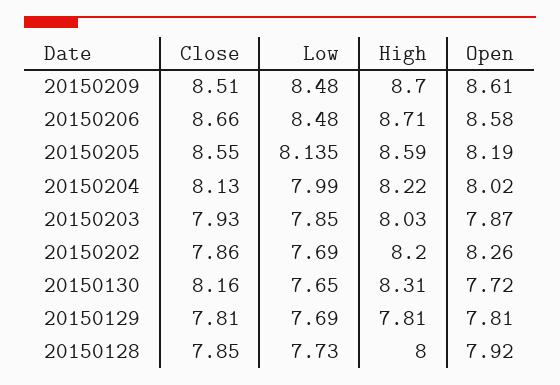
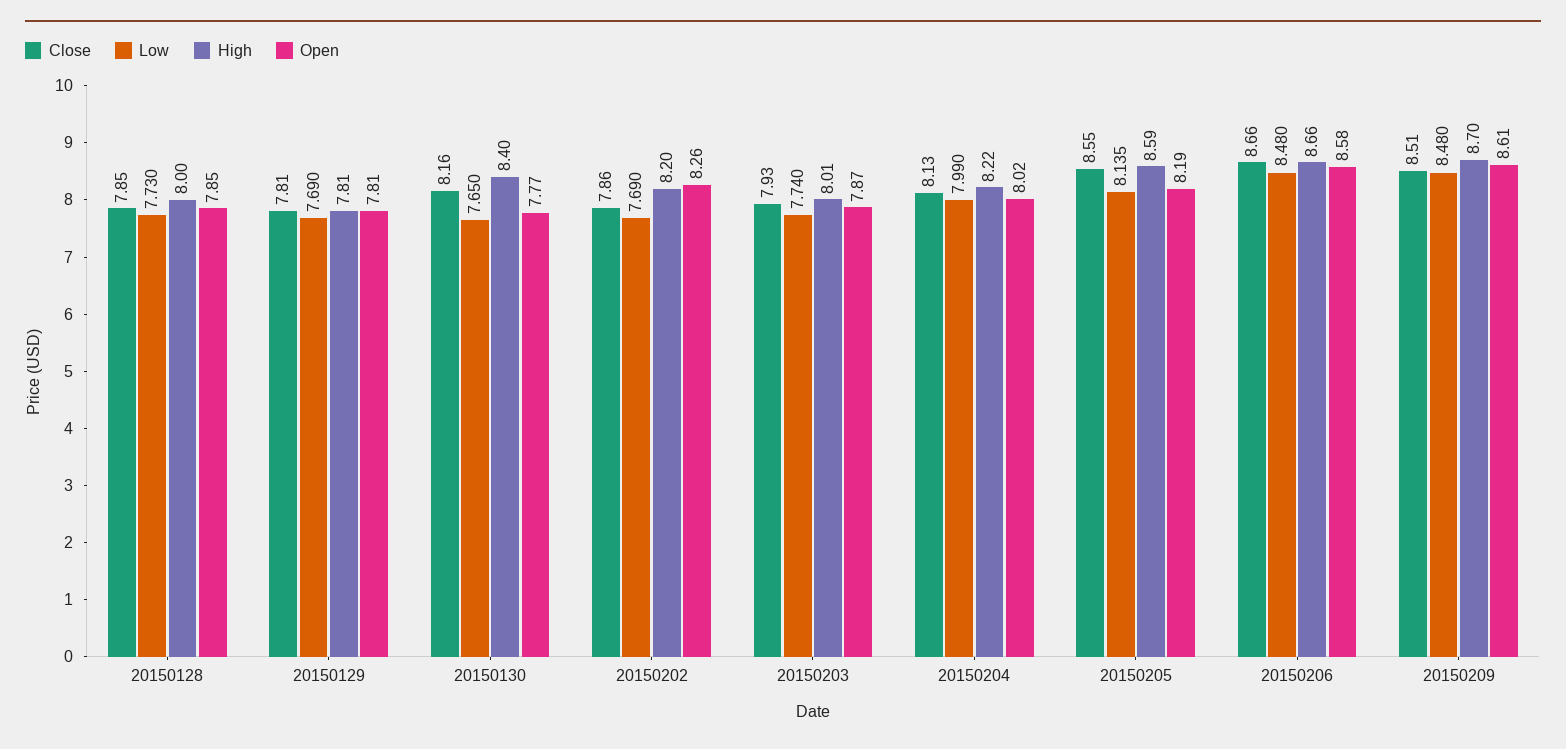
High, 20150206: 8.71 -> 8.66
Low, 20150203: 7.85 -> 7.74
High, 20150203: 8.03 -> 8.01
High, 20150130: 8.31 -> 8.4
Open, 20150130: 7.72 -> 7.77
Open, 20150128: 7.92 -> 7.85

